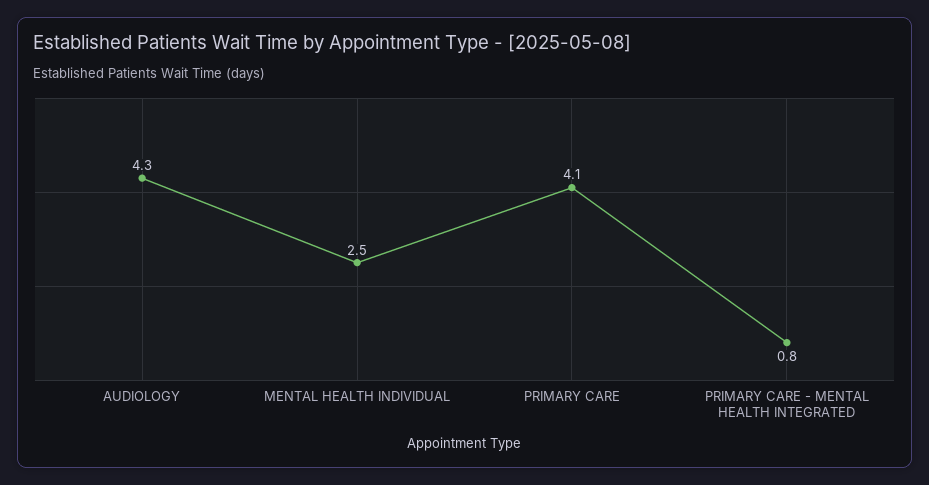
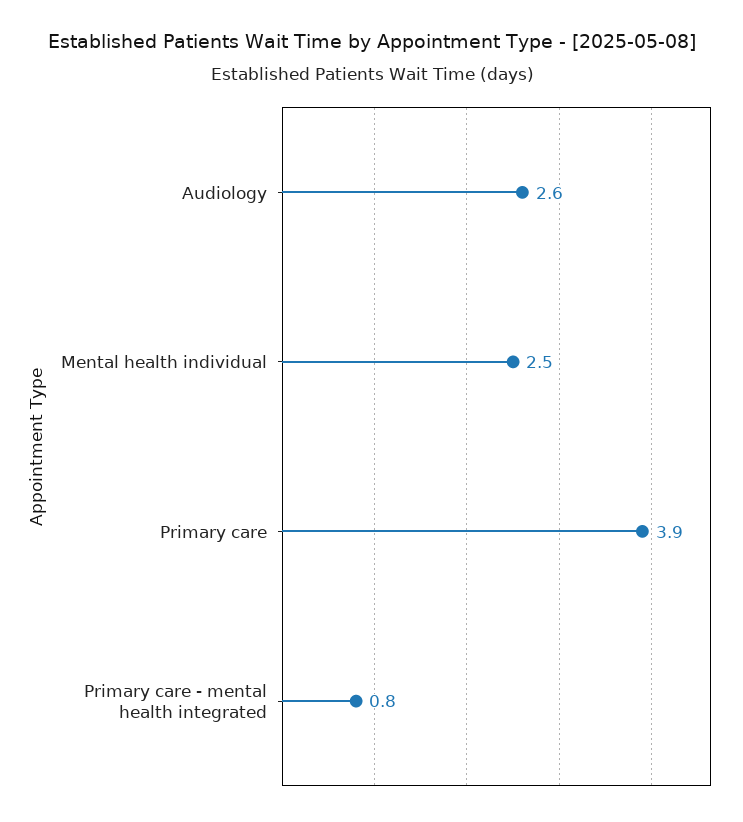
AUDIOLOGY: 4.3 -> 2.6
PRIMARY CARE: 4.1 -> 3.9

